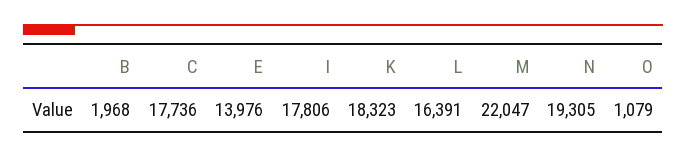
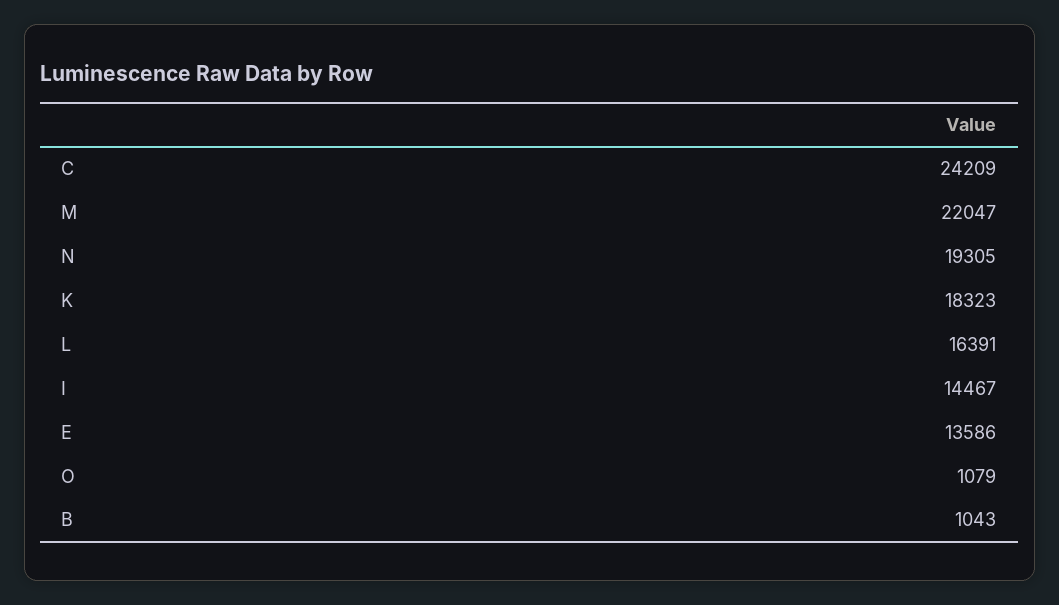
B: 1968 -> 1043
C: 17736 -> 24209
E: 13976 -> 13586
I: 17806 -> 14467

